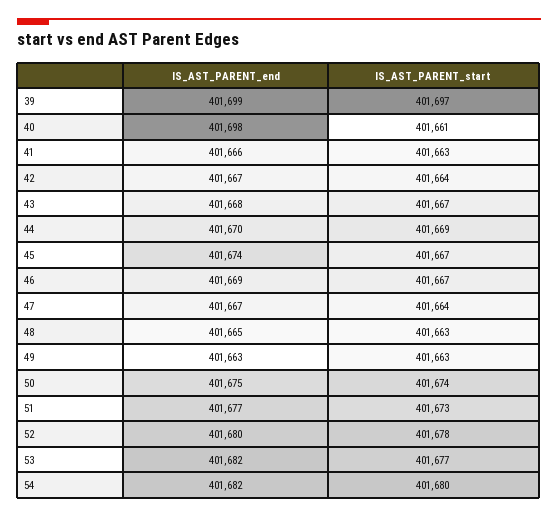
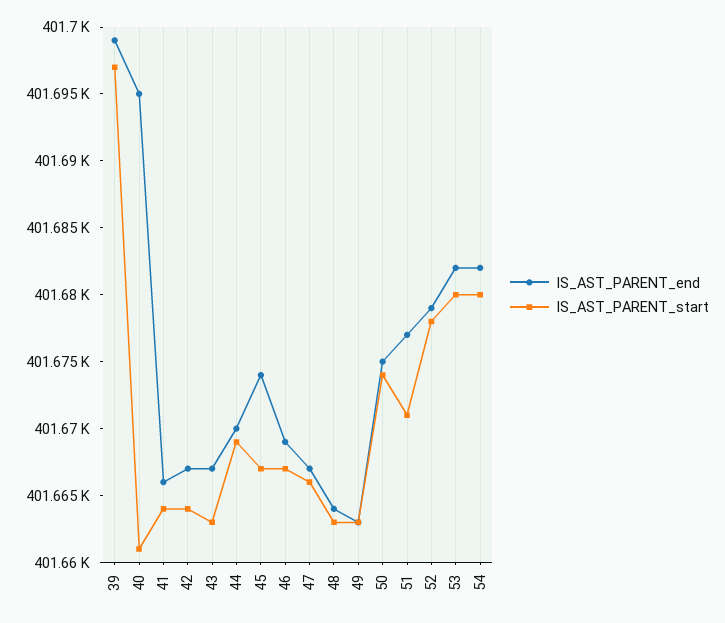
IS_AST_PARENT_end, 40: 401698 -> 401695
IS_AST_PARENT_start, 41: 401663 -> 401664
IS_AST_PARENT_end, 43: 401668 -> 401667
IS_AST_PARENT_start, 43: 401667 -> 401663
IS_AST_PARENT_start, 47: 401664 -> 401666
IS_AST_PARENT_end, 48: 401665 -> 401664
IS_AST_PARENT_start, 51: 401673 -> 401671
IS_AST_PARENT_end, 52: 401680 -> 401679
IS_AST_PARENT_start, 53: 401677 -> 401680

